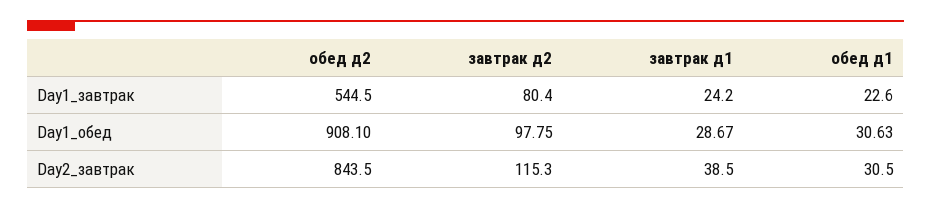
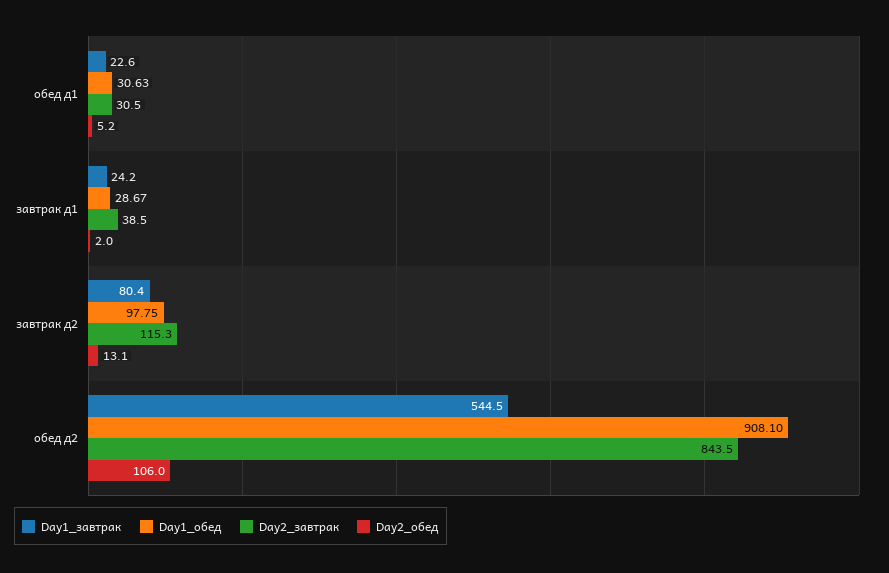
Day2_обед, обед д1: none -> 5.2
Day2_обед, завтрак д1: none -> 2
Day2_обед, завтрак д2: none -> 13.1
Day2_обед, обед д2: none -> 106

